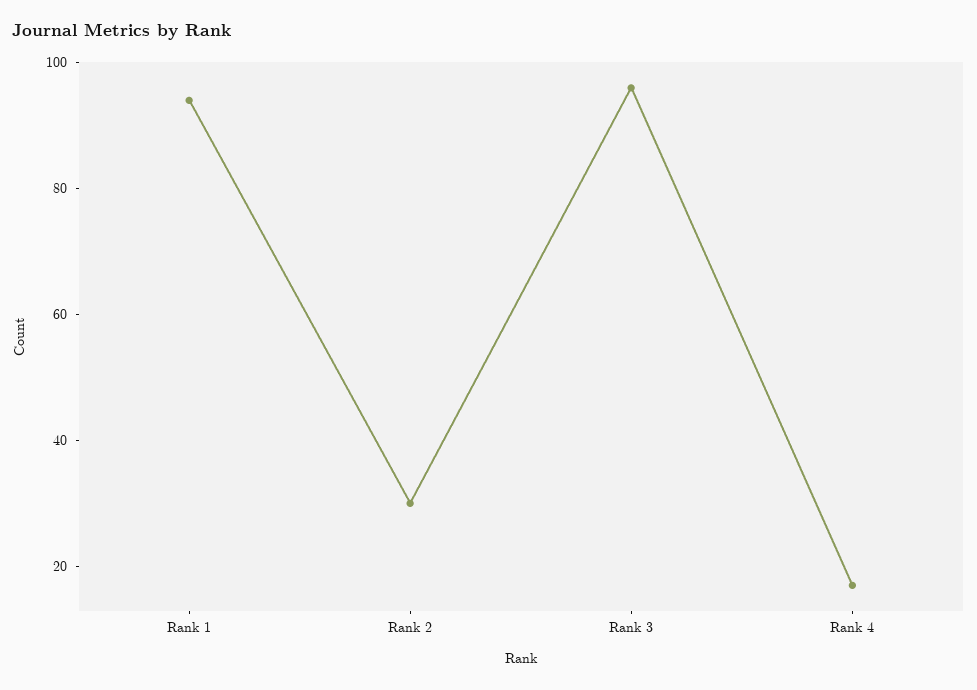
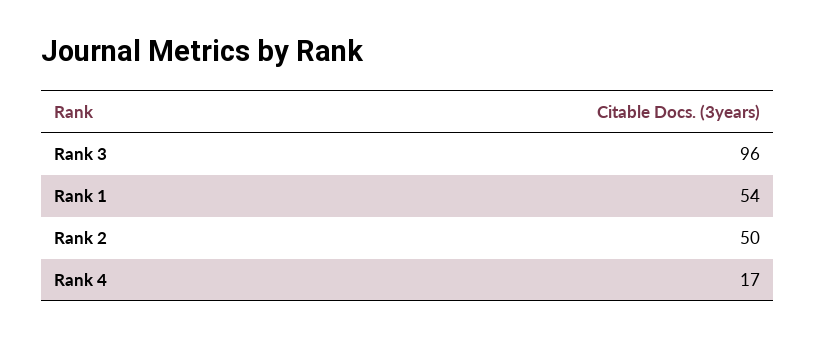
Rank 1: 95 -> 54
Rank 2: 30 -> 50

